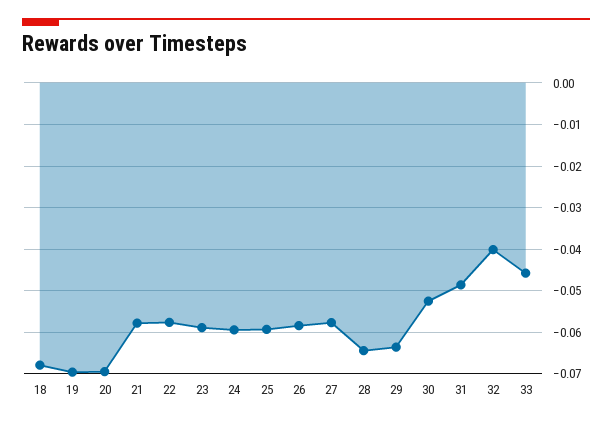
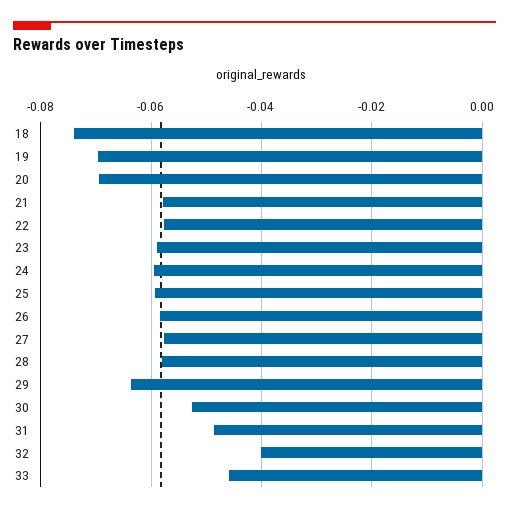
18: -0.068 -> -0.074
28: -0.064 -> -0.058

